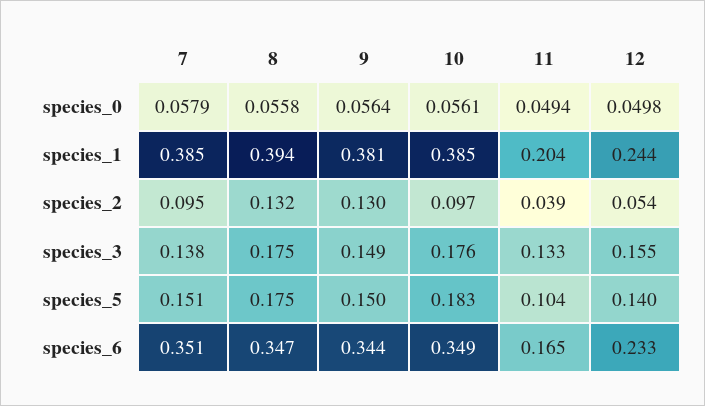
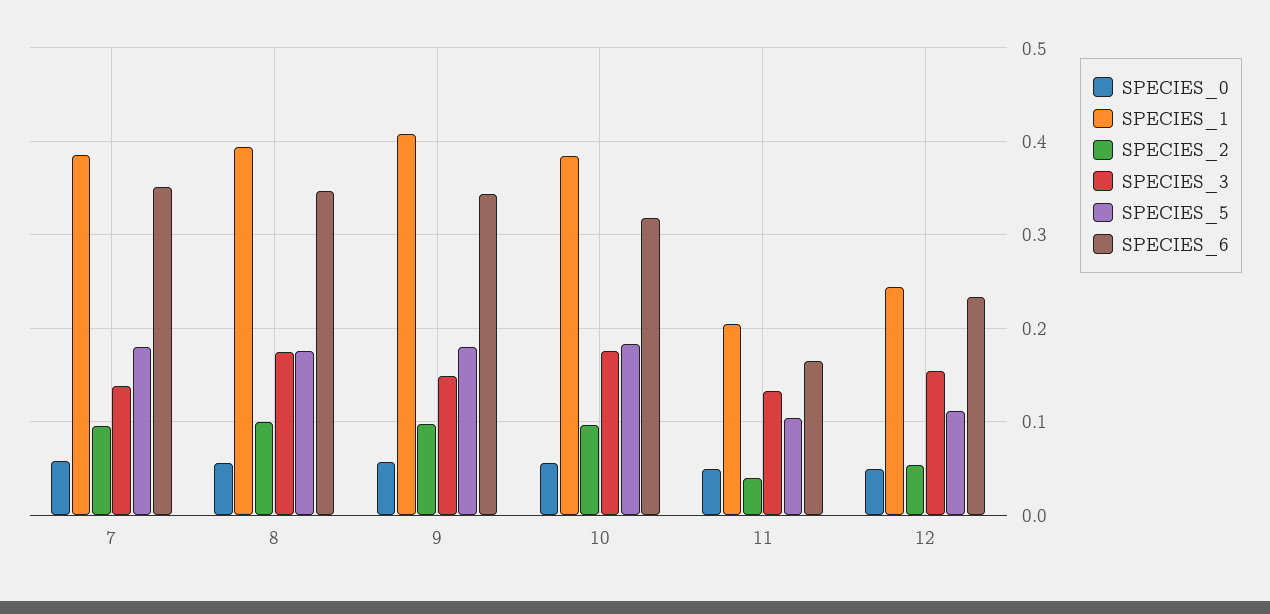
species_1, 9: 0.381 -> 0.41
species_2, 8: 0.132 -> 0.1
species_2, 9: 0.13 -> 0.1
species_5, 7: 0.151 -> 0.18
species_5, 9: 0.15 -> 0.18
species_5, 12: 0.14 -> 0.11
species_6, 10: 0.349 -> 0.32

